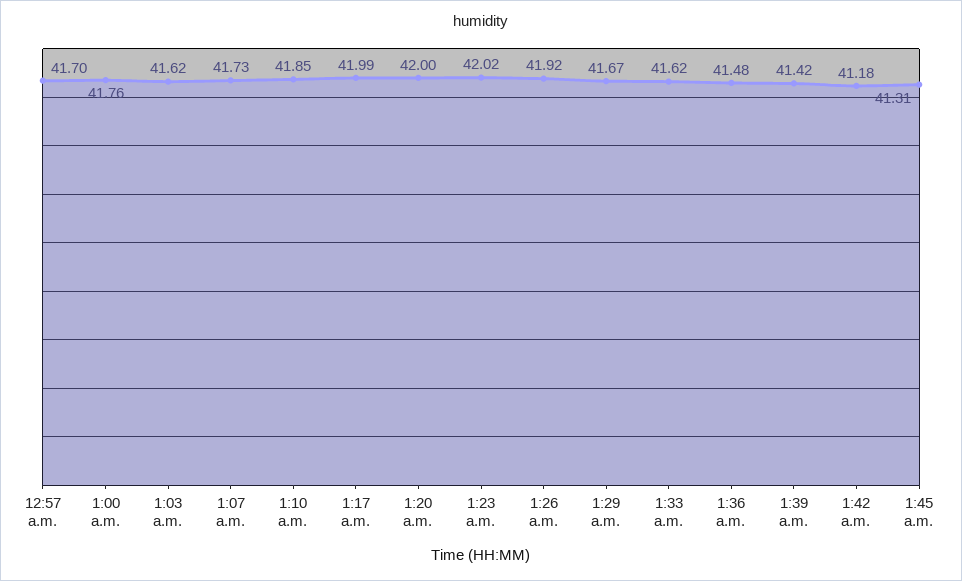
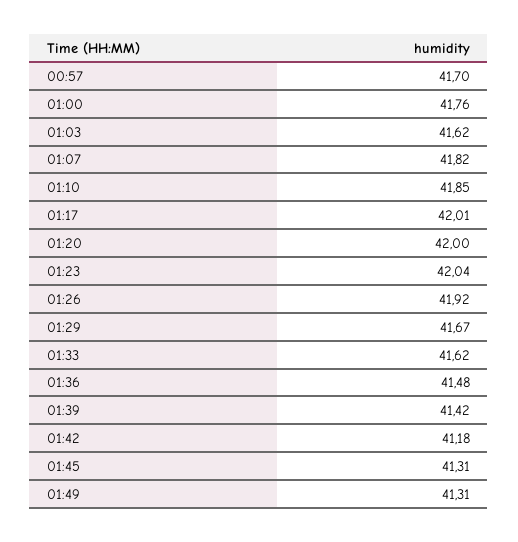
1:07 a.m.: 41.73 -> 41.82
1:17 a.m.: 41.99 -> 42.01
1:23 a.m.: 42.02 -> 42.04
01:49: none -> 41.31

